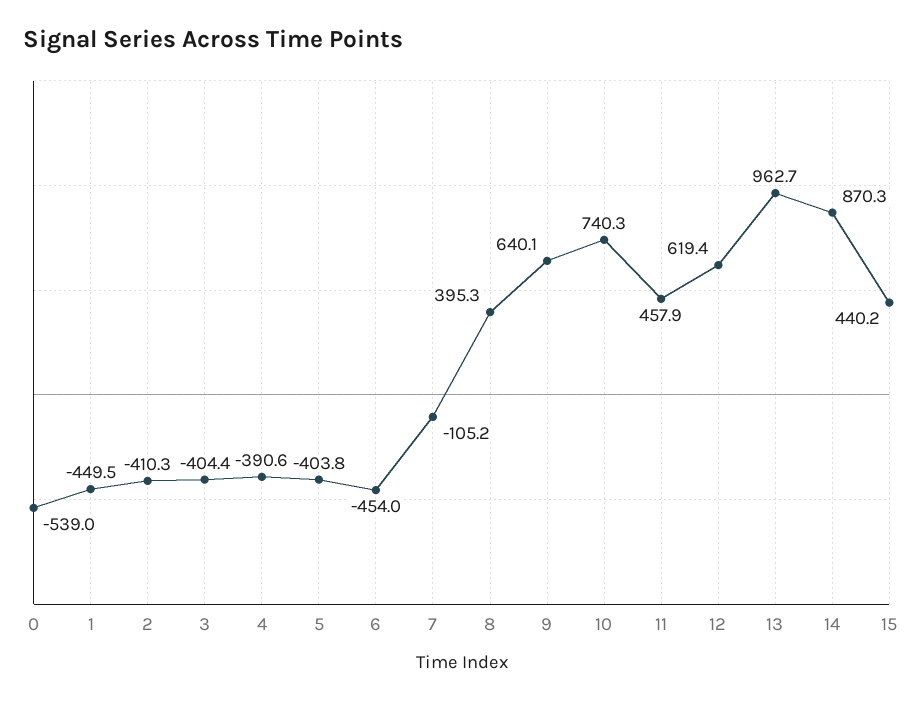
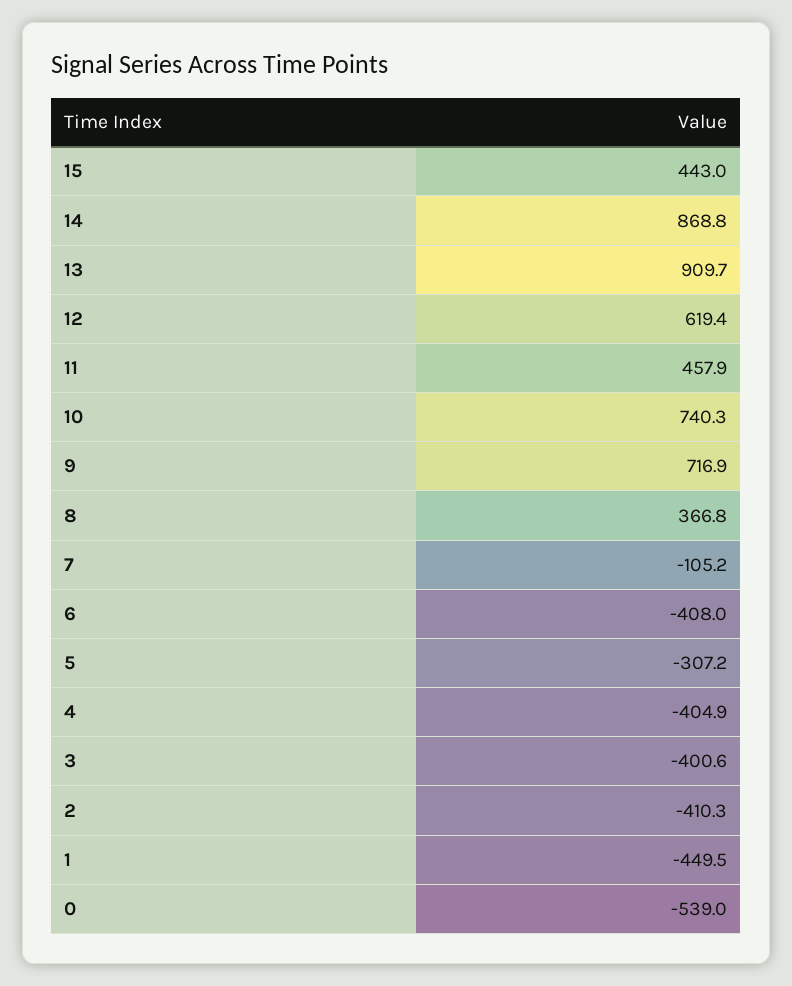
3: -404.4 -> -400.6
4: -390.6 -> -404.9
5: -403.8 -> -307.2
6: -454 -> -408
8: 395.3 -> 366.8
9: 640.1 -> 716.9
13: 962.7 -> 909.7
14: 870.3 -> 868.8
15: 440.2 -> 443

